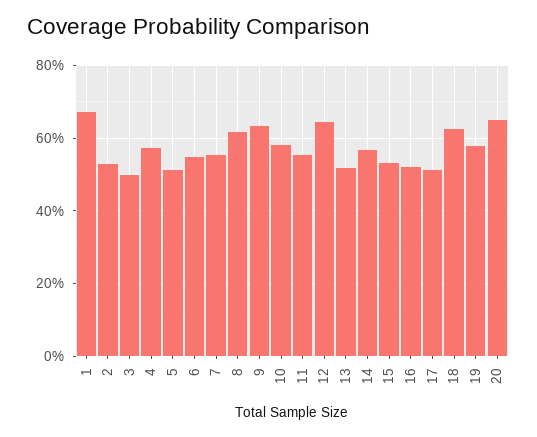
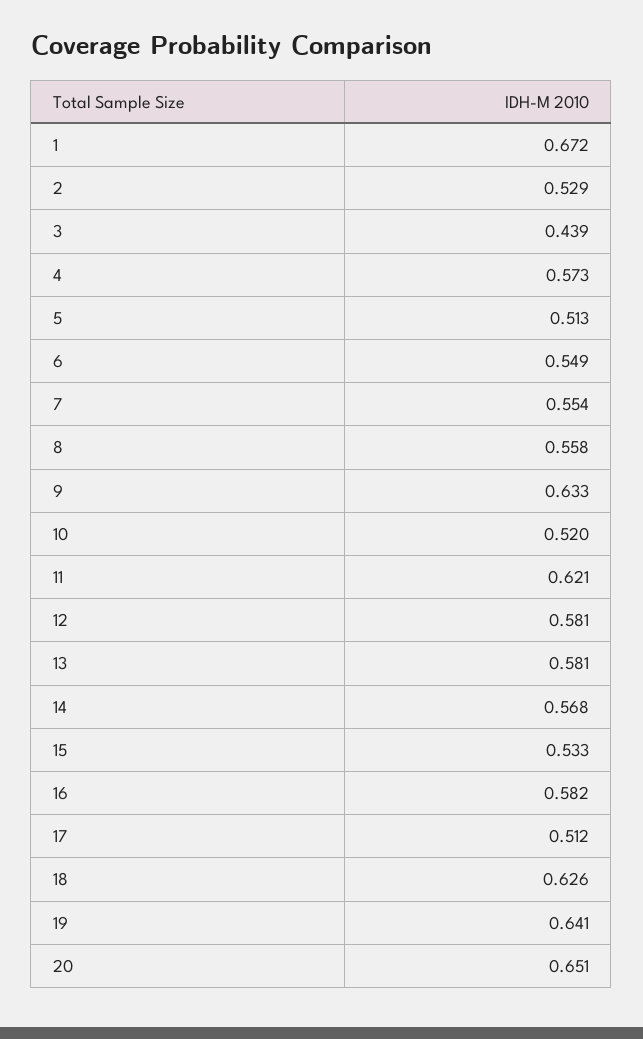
3: 0.5 -> 0.439
8: 0.62 -> 0.558
10: 0.58 -> 0.52
11: 0.56 -> 0.621
12: 0.64 -> 0.581
13: 0.52 -> 0.581
16: 0.52 -> 0.582
19: 0.58 -> 0.641

